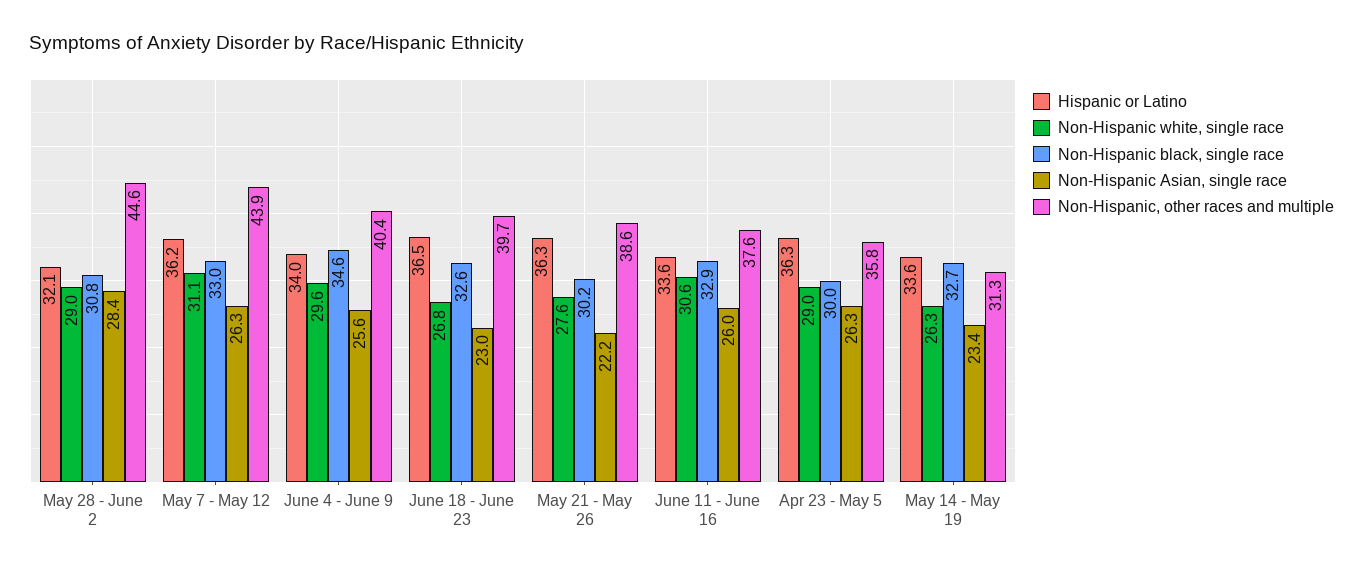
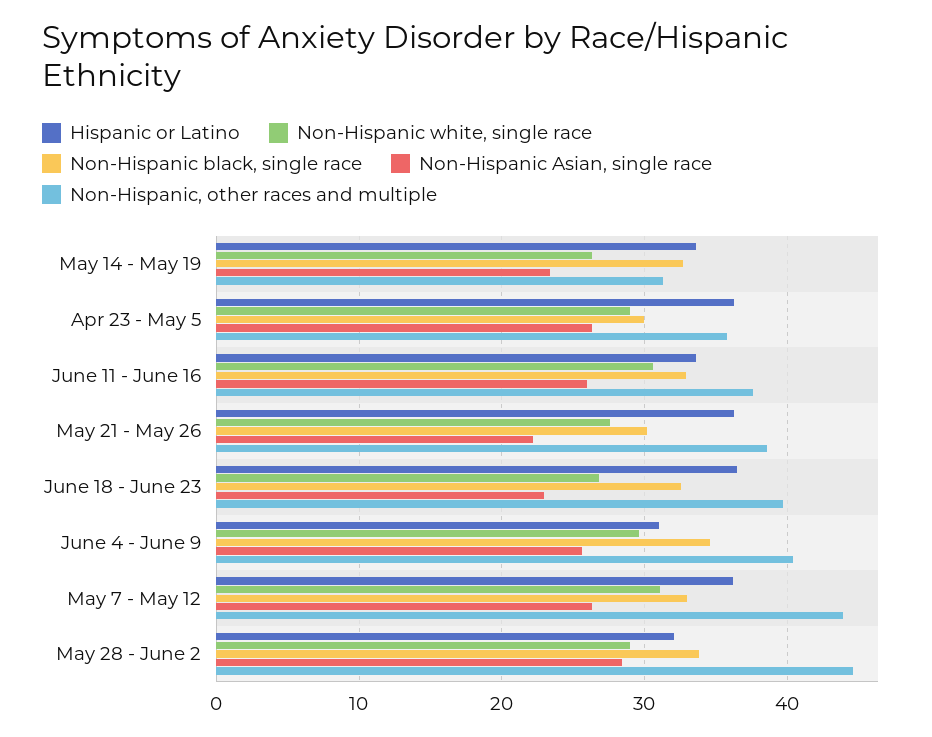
Non-Hispanic black, single race, May 28 - June 2: 30.8 -> 34
Hispanic or Latino, June 4 - June 9: 34 -> 31

